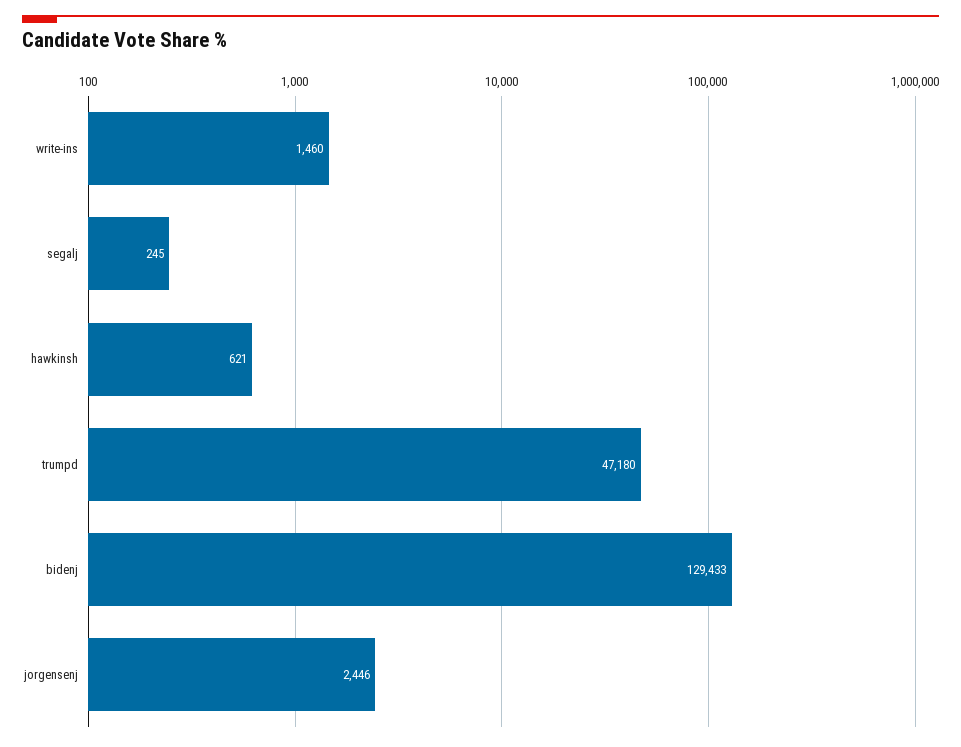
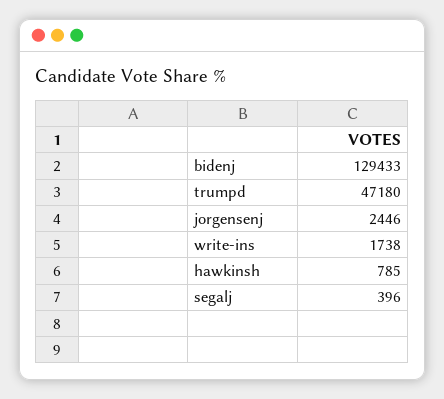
write-ins: 1460 -> 1738
segalj: 245 -> 396
hawkinsh: 621 -> 785

